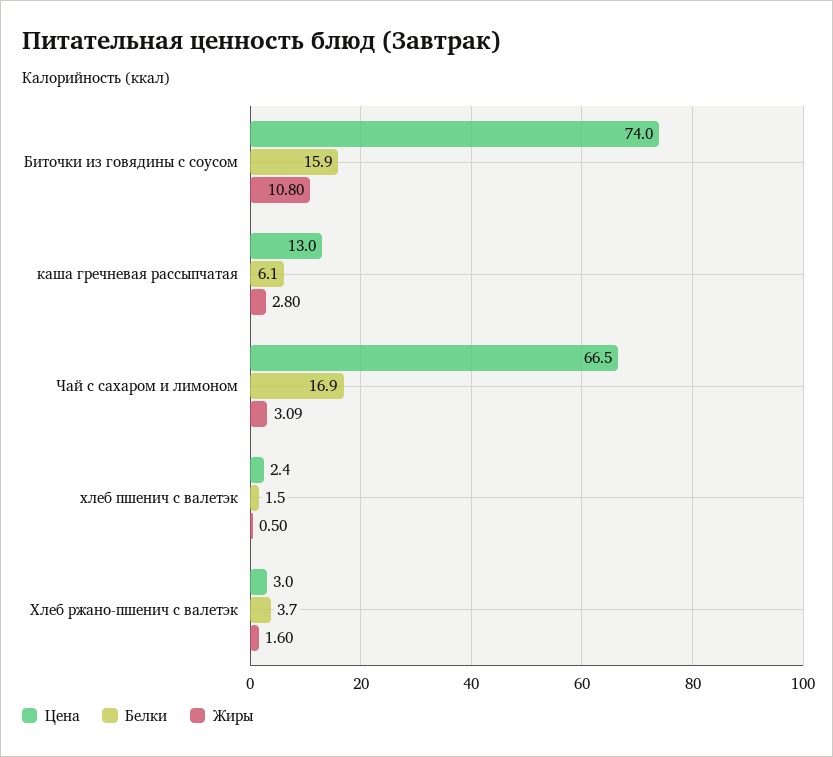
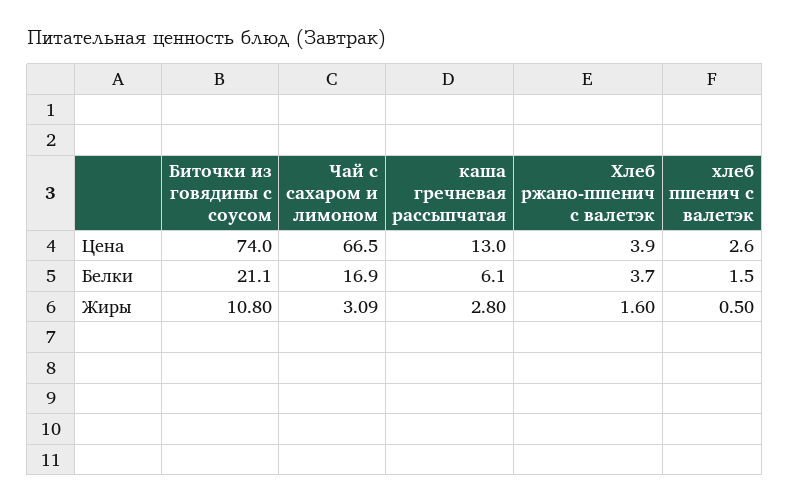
Белки, Биточки из говядины с соусом: 15.9 -> 21.1
Цена, хлеб пшенич с валетэк: 2.4 -> 2.6
Цена, Хлеб ржано-пшенич с валетэк: 3 -> 3.9

